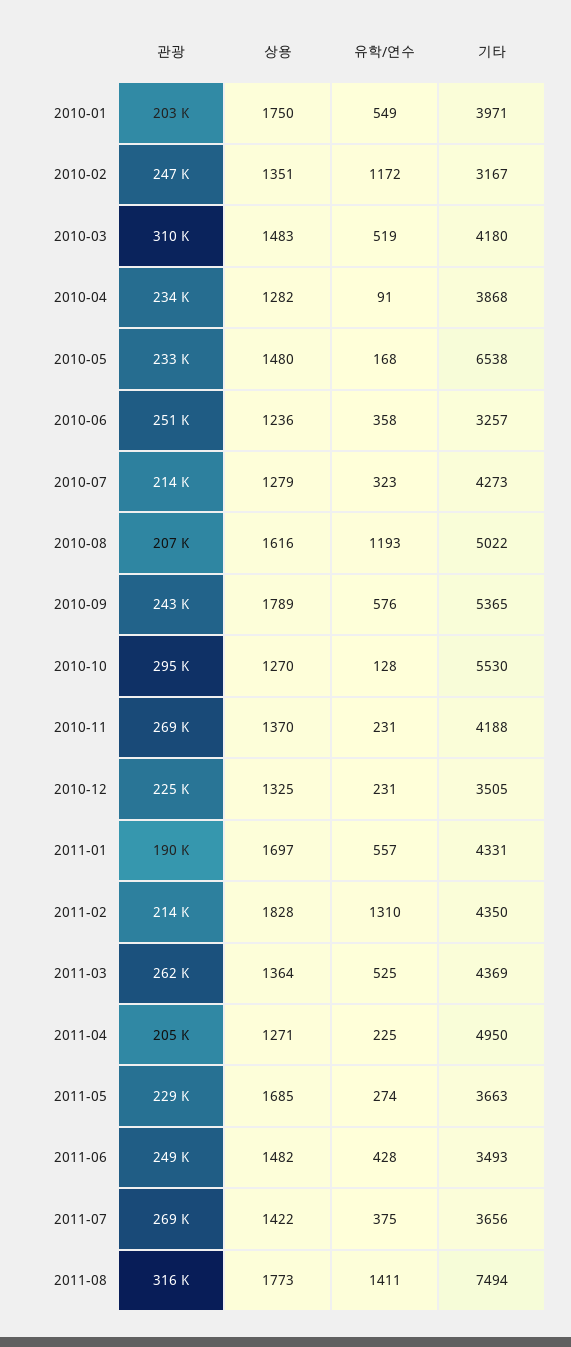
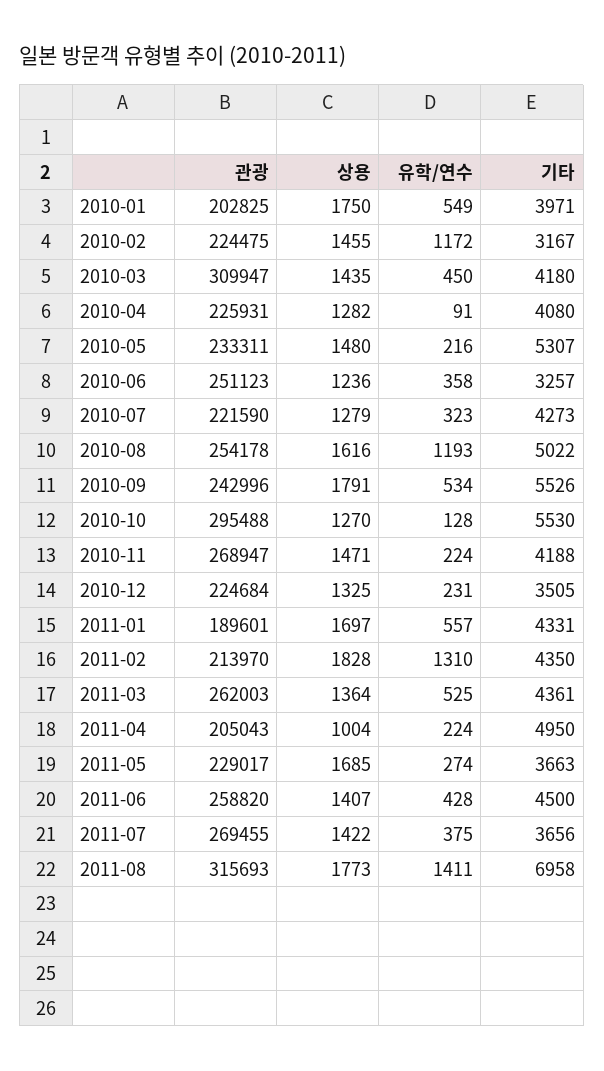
관광, 2010-02: 247000 -> 224475
상용, 2010-02: 1351 -> 1455
상용, 2010-03: 1483 -> 1435
유학/연수, 2010-03: 519 -> 450
관광, 2010-04: 234000 -> 225931
기타, 2010-04: 3868 -> 4080
유학/연수, 2010-05: 168 -> 216
기타, 2010-05: 6538 -> 5307
관광, 2010-07: 214000 -> 221590
관광, 2010-08: 207000 -> 254178
상용, 2010-09: 1789 -> 1791
유학/연수, 2010-09: 576 -> 534
기타, 2010-09: 5365 -> 5526
상용, 2010-11: 1370 -> 1471
유학/연수, 2010-11: 231 -> 224
기타, 2011-03: 4369 -> 4361
상용, 2011-04: 1271 -> 1004
유학/연수, 2011-04: 225 -> 224
관광, 2011-06: 249000 -> 258820
상용, 2011-06: 1482 -> 1407
기타, 2011-06: 3493 -> 4500
기타, 2011-08: 7494 -> 6958

